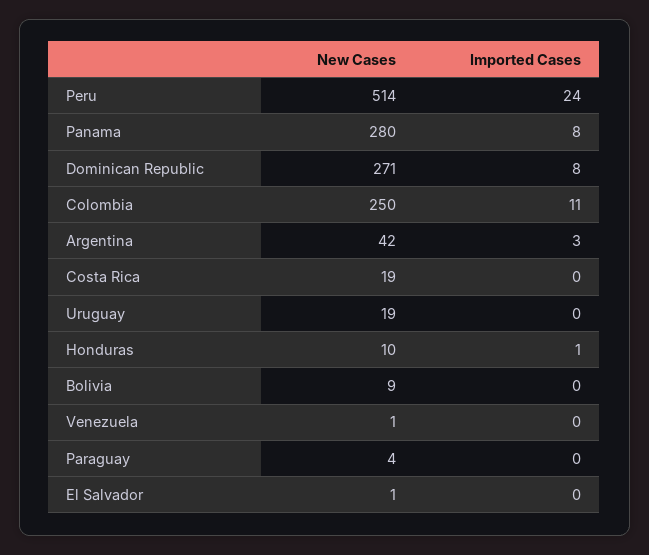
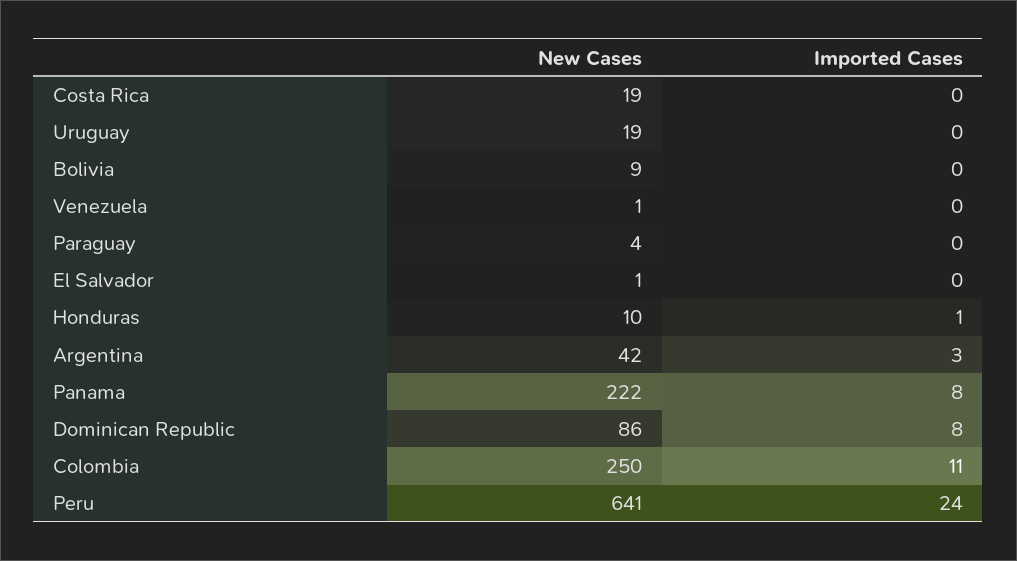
New Cases, Peru: 514 -> 641
New Cases, Panama: 280 -> 222
New Cases, Dominican Republic: 271 -> 86

